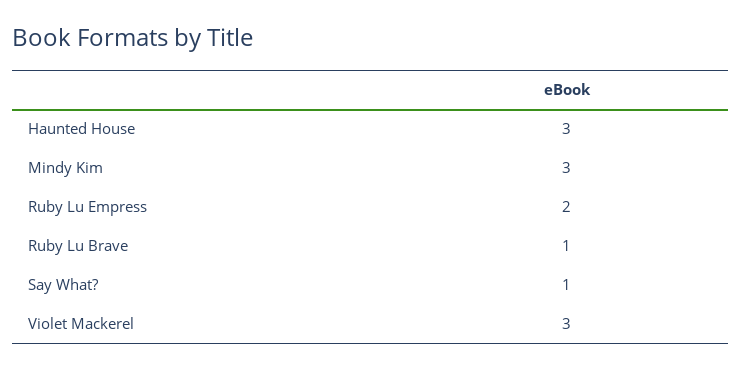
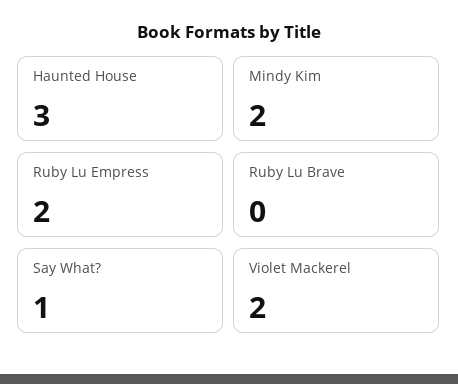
Mindy Kim: 3 -> 2
Ruby Lu Brave: 1 -> 0
Violet Mackerel: 3 -> 2

